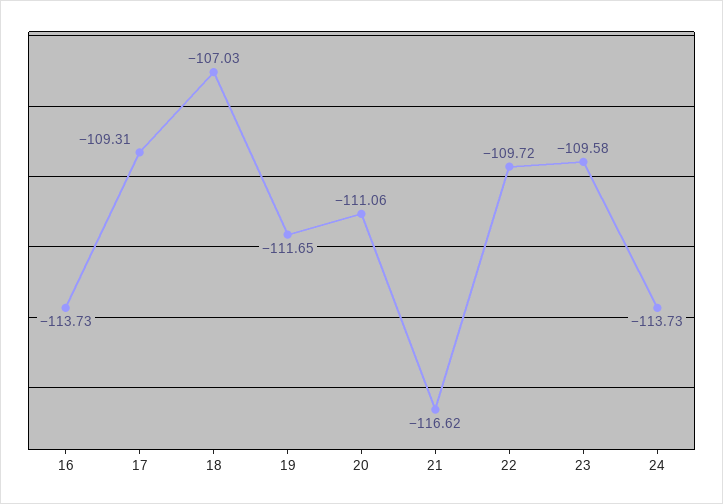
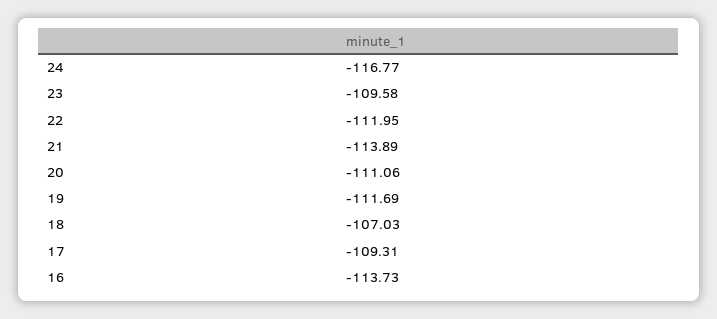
19: -111.65 -> -111.69
21: -116.62 -> -113.89
22: -109.72 -> -111.95
24: -113.73 -> -116.77

